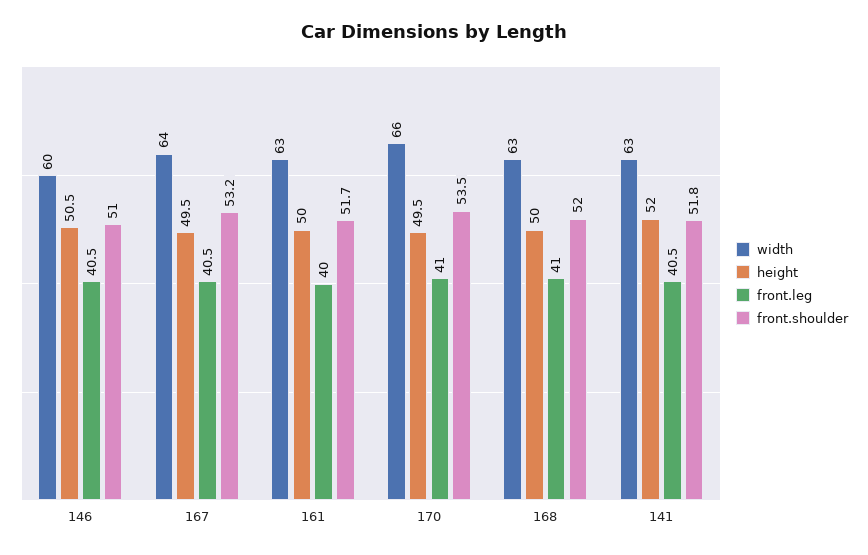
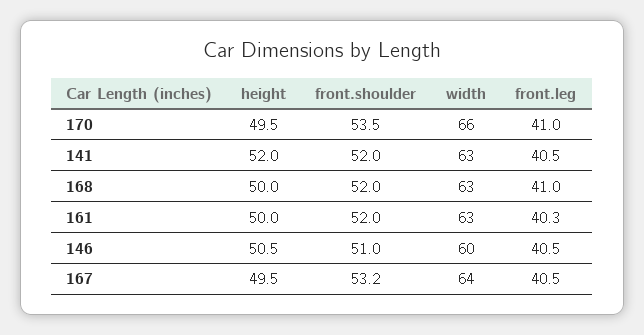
front.leg, 161: 40 -> 40.3
front.shoulder, 161: 51.7 -> 52
front.shoulder, 141: 51.8 -> 52

